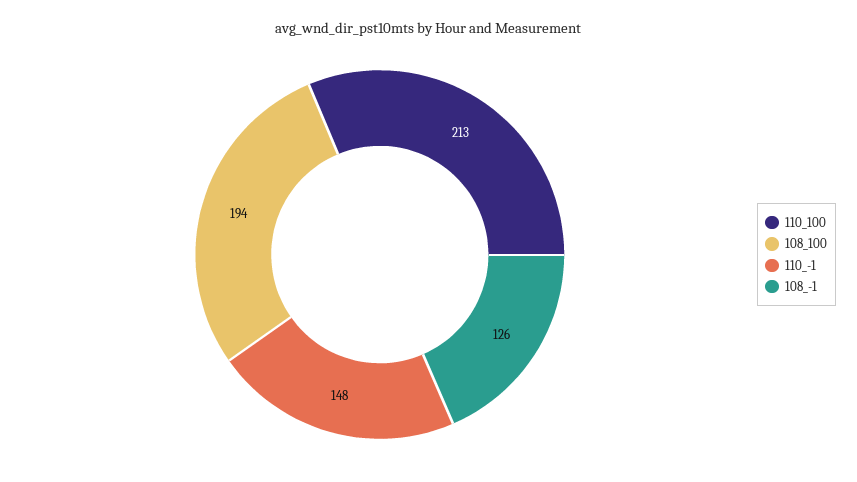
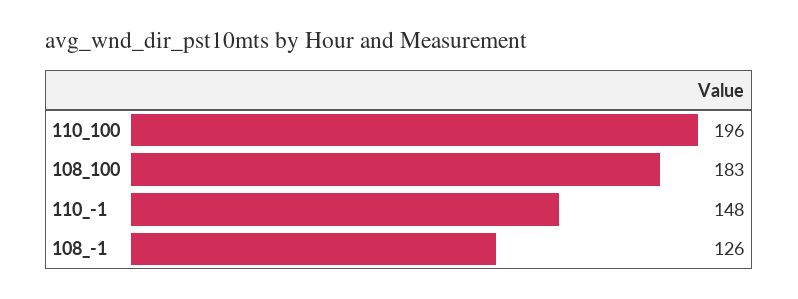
110_100: 213 -> 196
108_100: 194 -> 183

